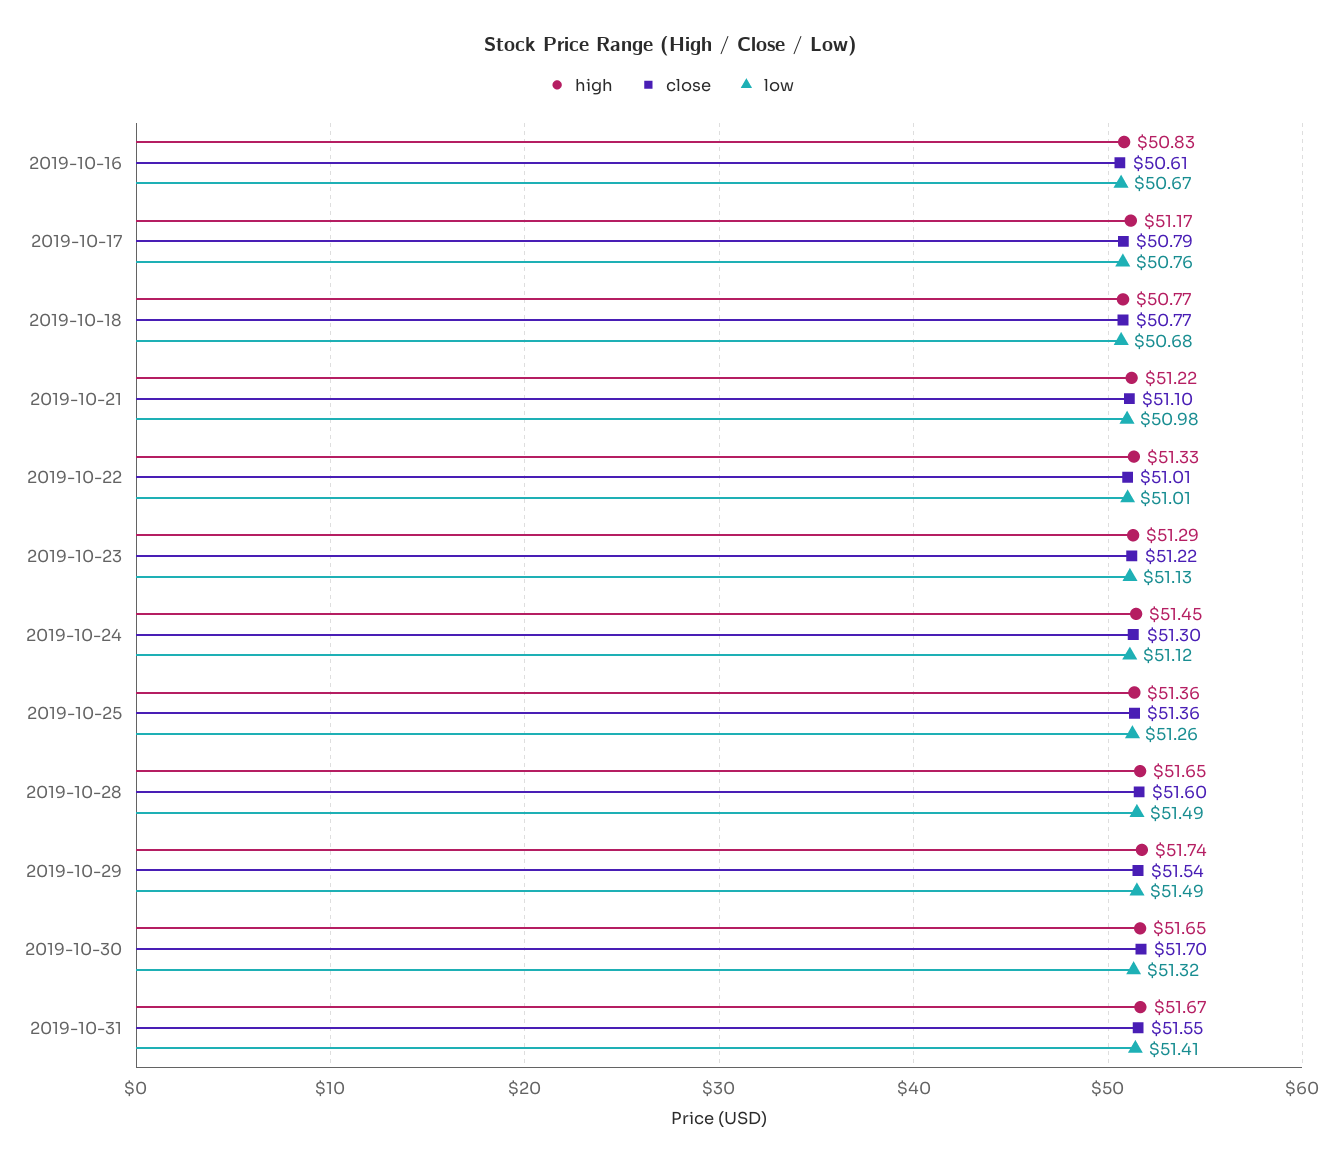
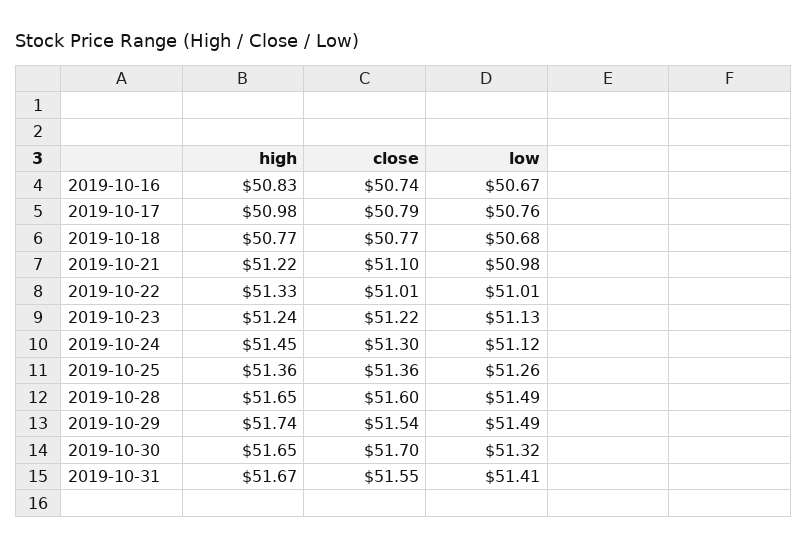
close, 2019-10-16: 50.61 -> 50.74
high, 2019-10-17: 51.17 -> 50.98
high, 2019-10-23: 51.29 -> 51.24

